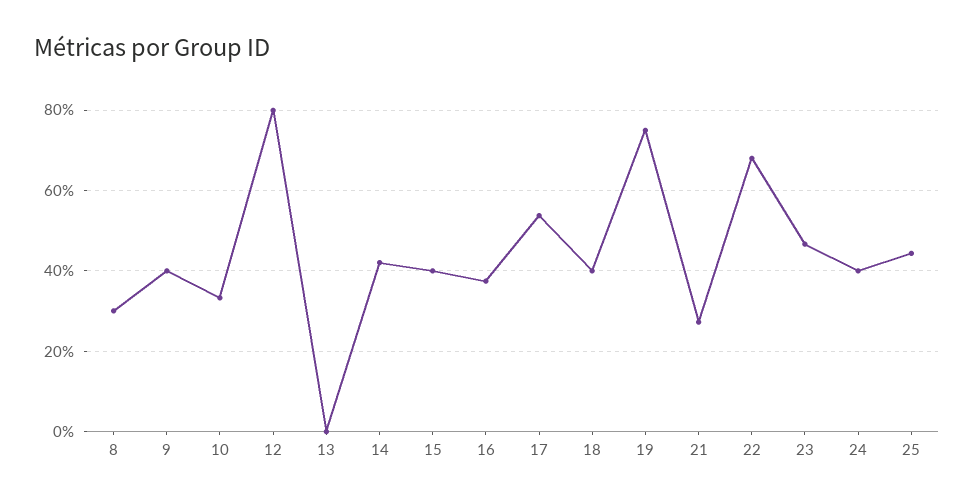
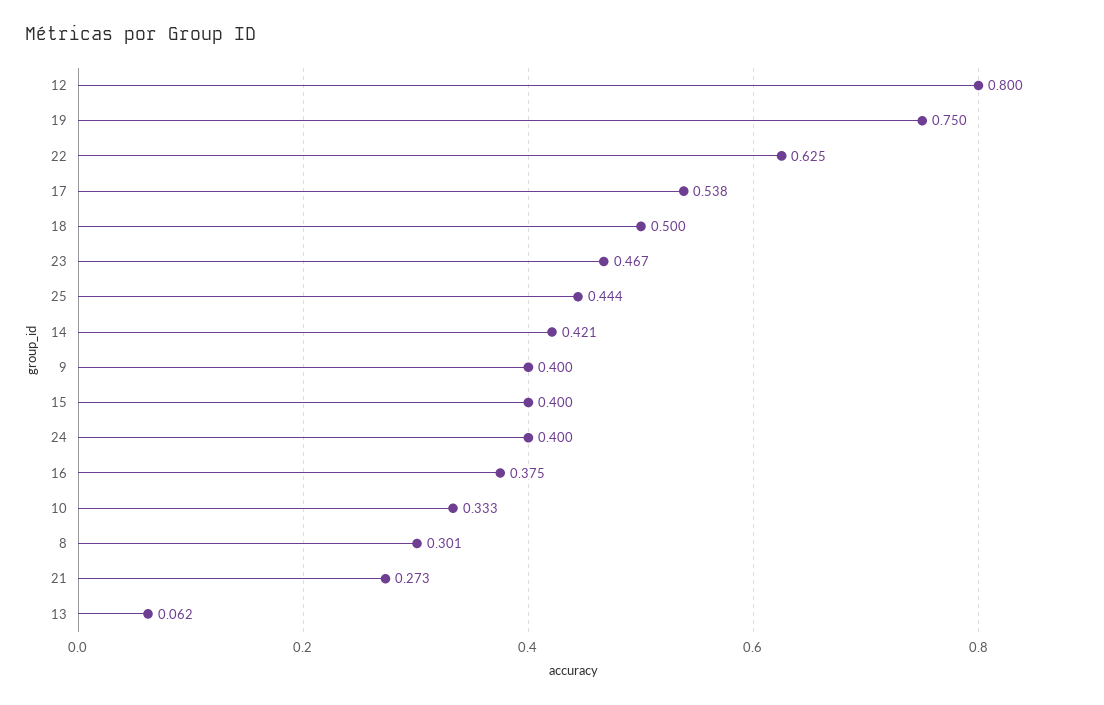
13: 0 -> 0.062
18: 0.4 -> 0.5
22: 0.68 -> 0.625

